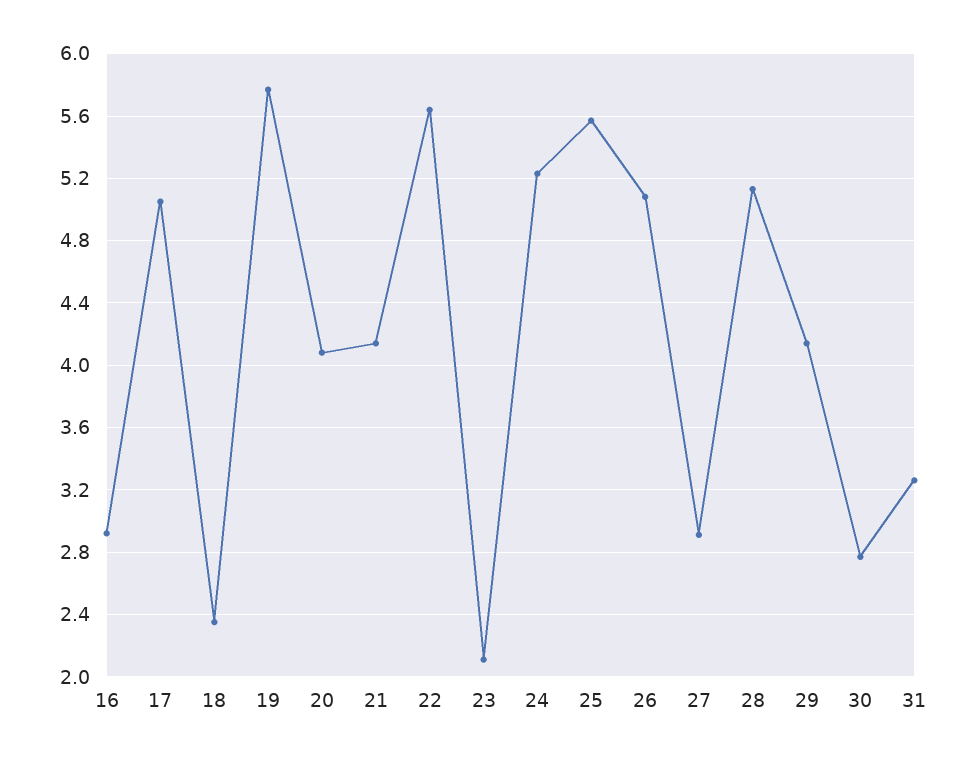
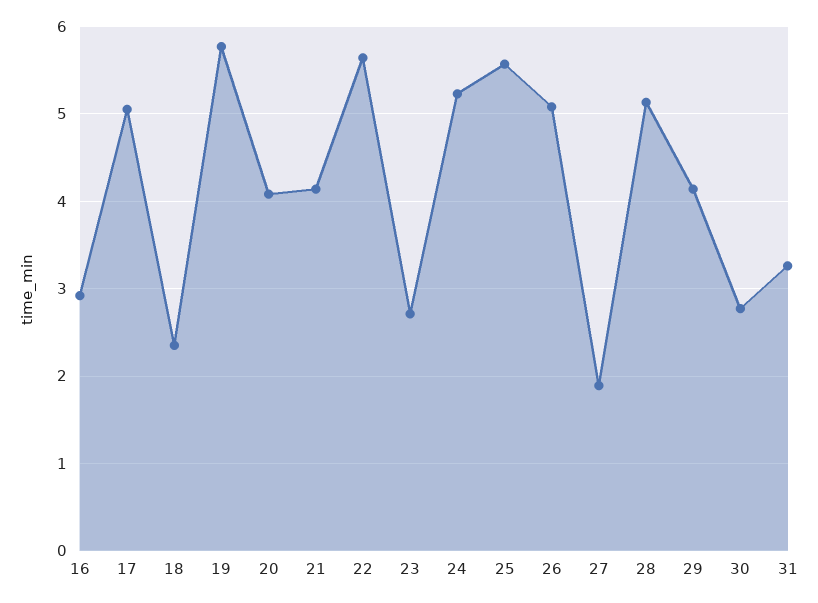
23: 2.1 -> 2.7
27: 2.9 -> 1.9

